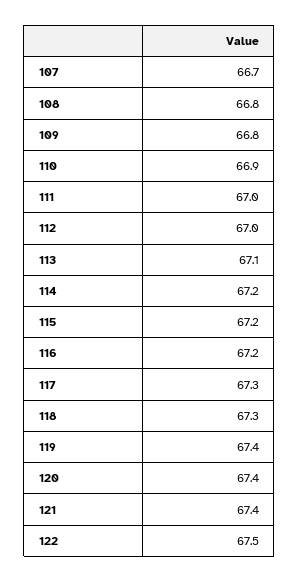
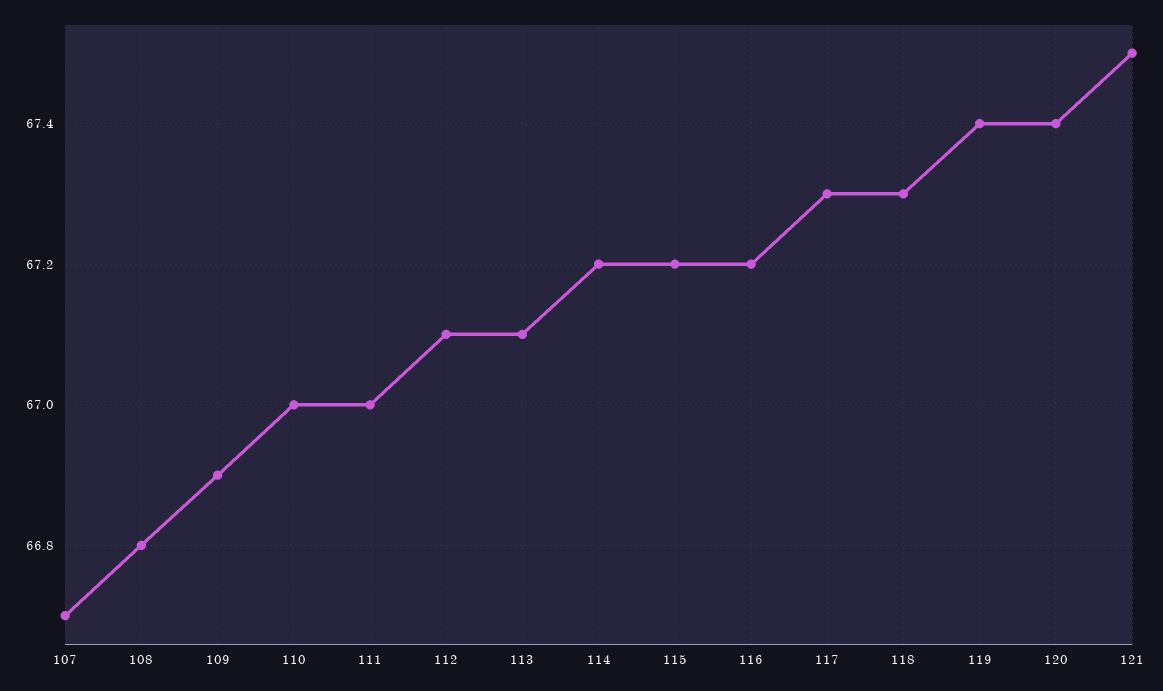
109: 66.8 -> 66.9
110: 66.9 -> 67
112: 67 -> 67.1
121: 67.4 -> 67.5
122: 67.5 -> none

